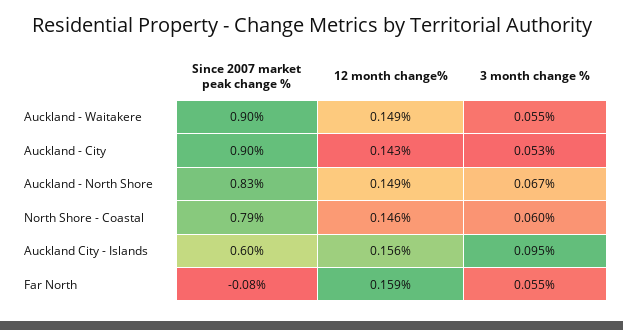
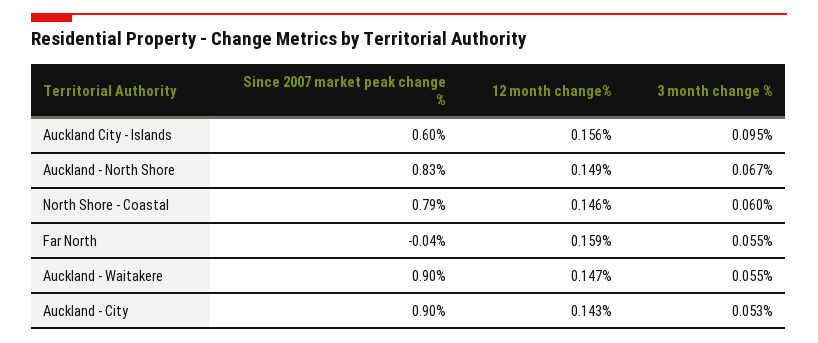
12 month change%, Auckland - Waitakere: 0.149 -> 0.147
Since 2007 market peak change %, Far North: -0.08 -> -0.04

